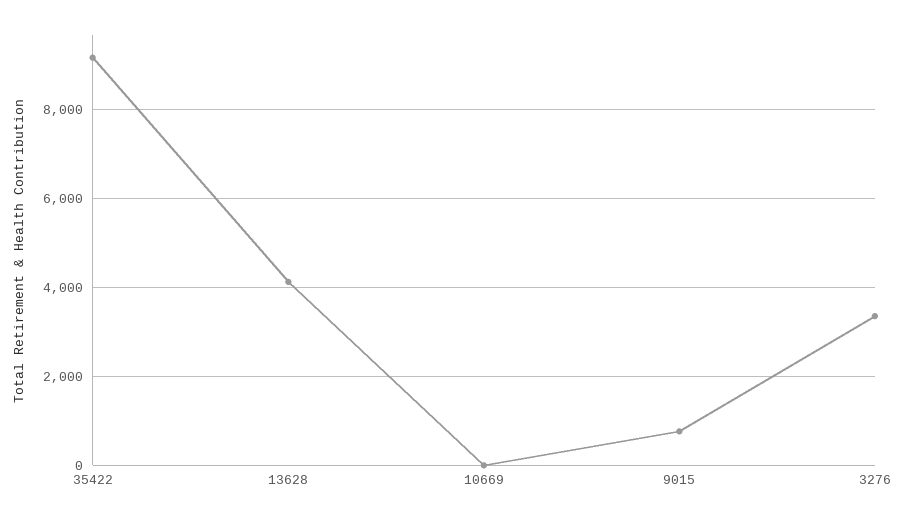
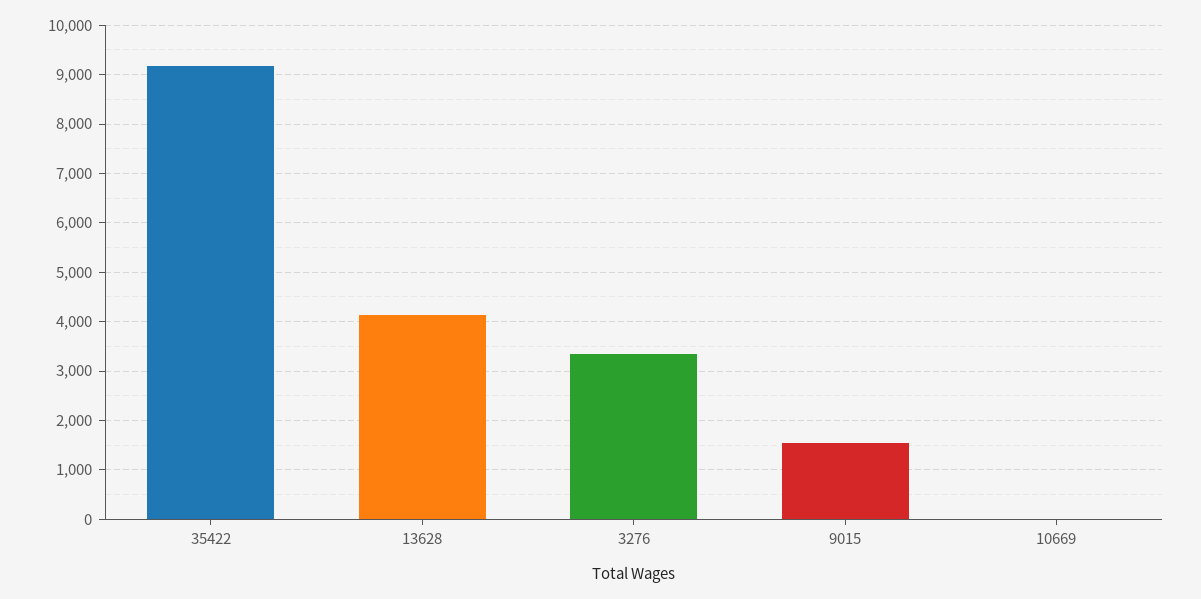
9015: 800 -> 1600

